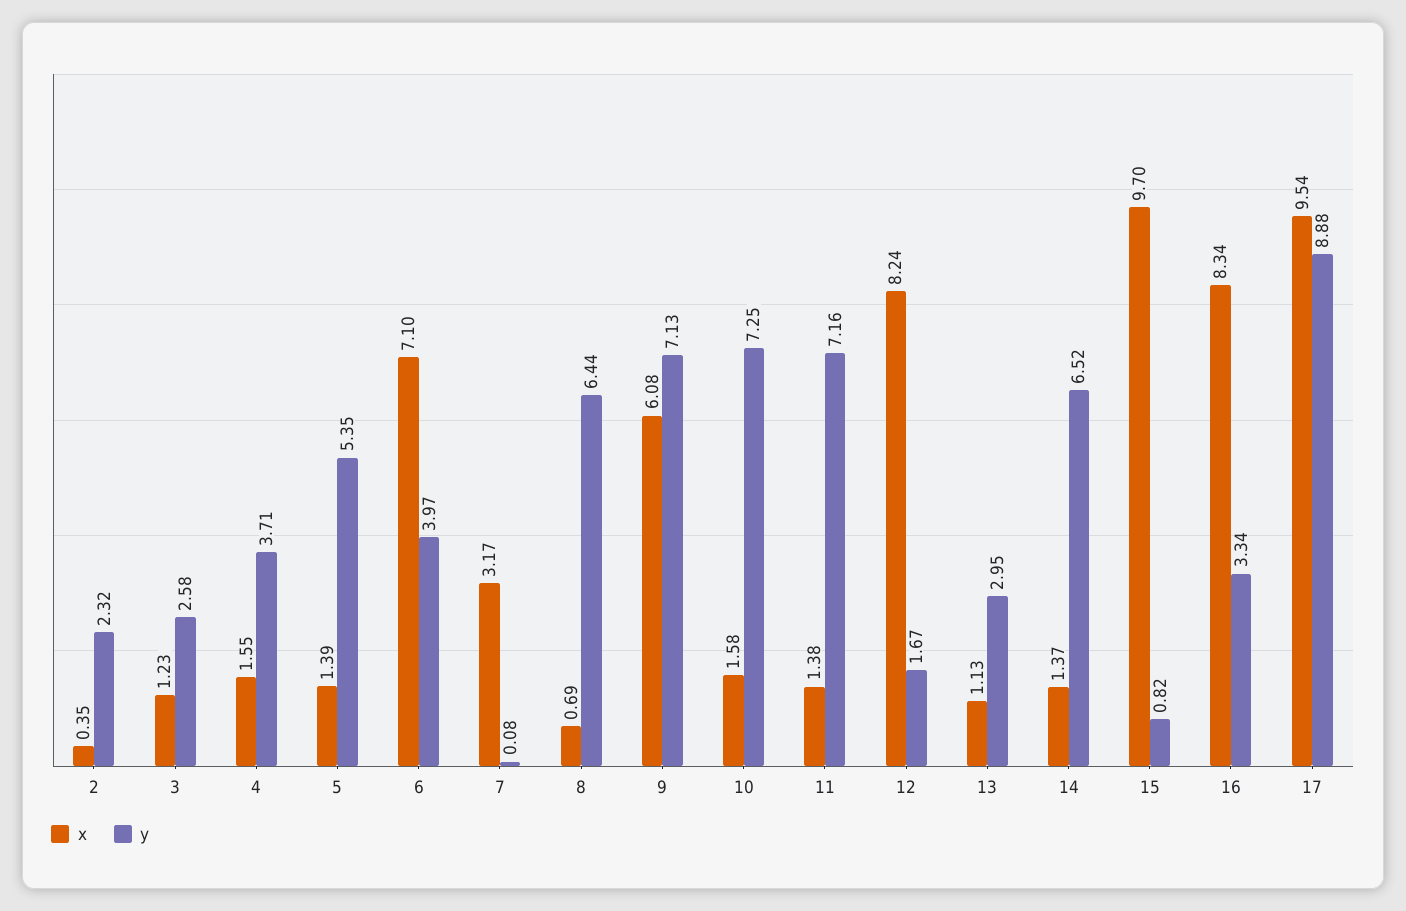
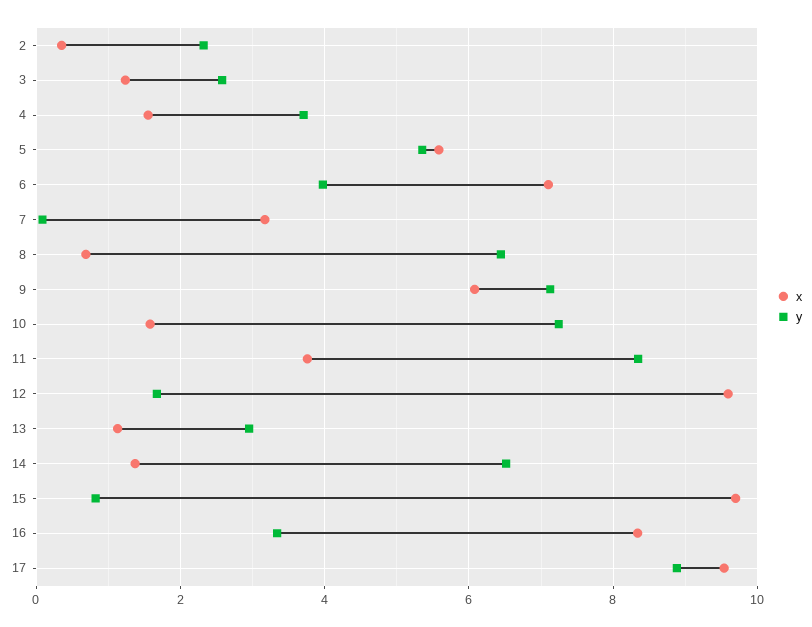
x, 5: 1.39 -> 5.6
x, 11: 1.38 -> 3.8
y, 11: 7.16 -> 8.4
x, 12: 8.24 -> 9.6

